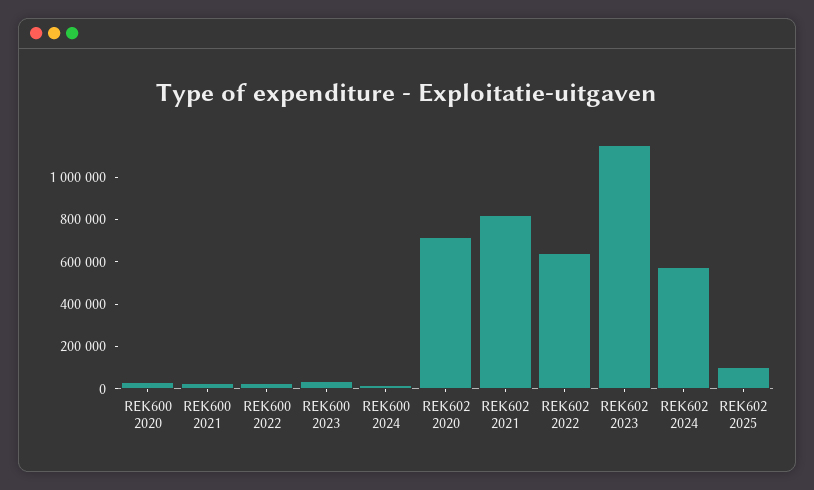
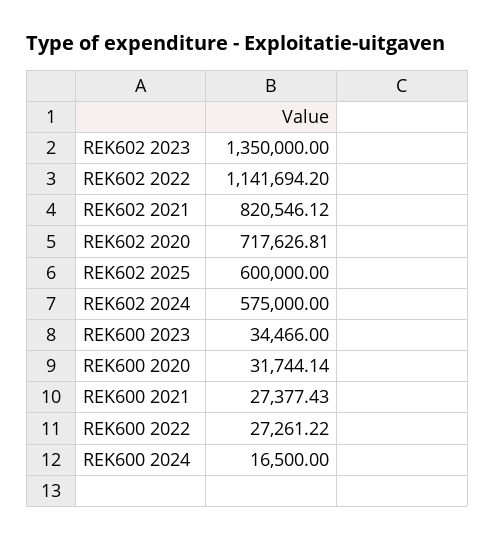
REK602 2022: 650000 -> 1141694.2
REK602 2023: 1150000 -> 1350000
REK602 2025: 100000 -> 600000

